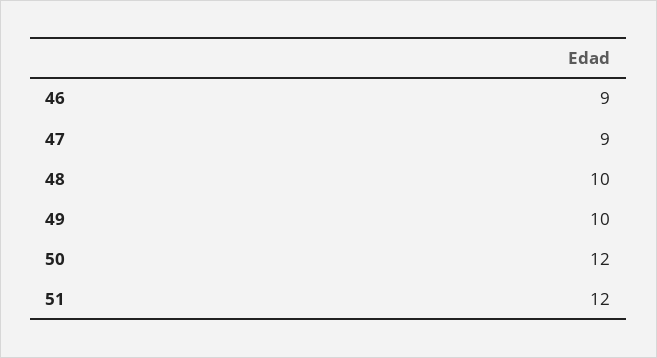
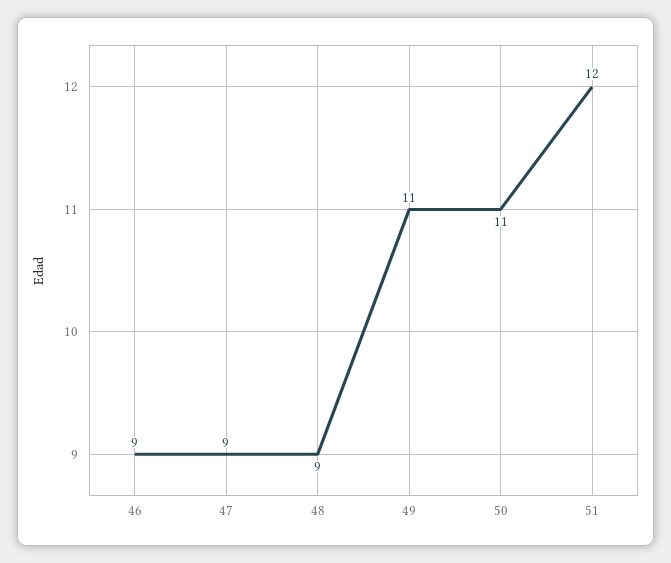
48: 10 -> 9
49: 10 -> 11
50: 12 -> 11

